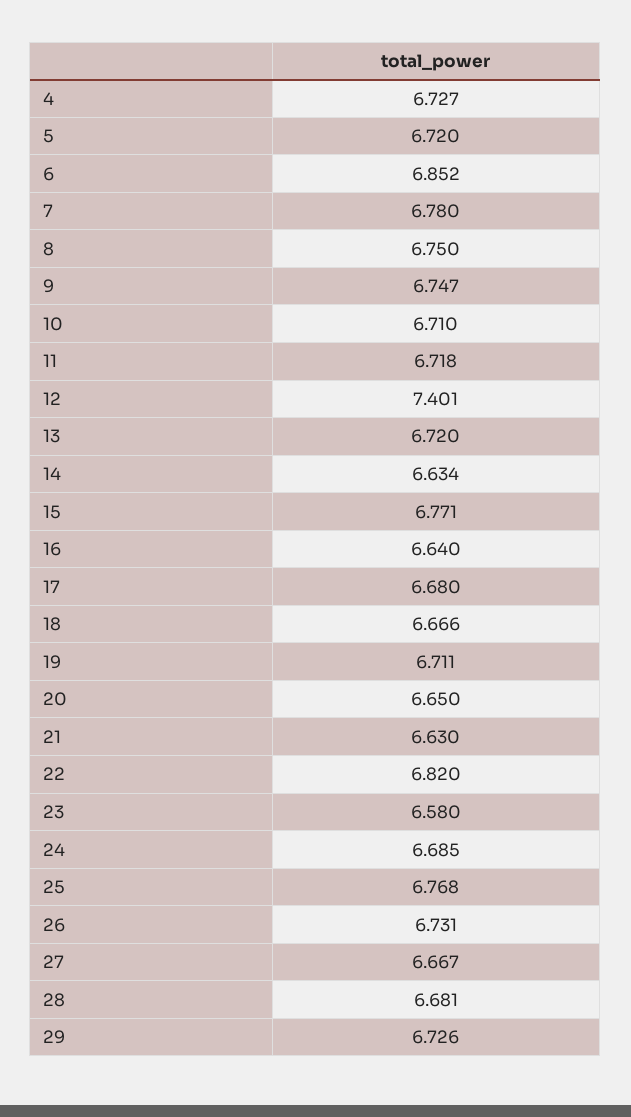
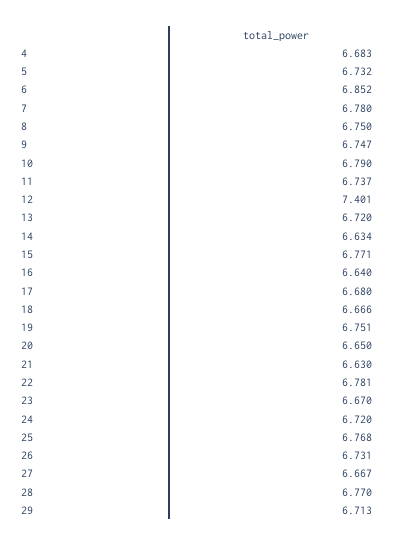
4: 6.727 -> 6.683
5: 6.72 -> 6.732
10: 6.71 -> 6.79
11: 6.718 -> 6.737
19: 6.711 -> 6.751
22: 6.82 -> 6.781
23: 6.58 -> 6.67
24: 6.685 -> 6.72
28: 6.681 -> 6.77
29: 6.726 -> 6.713

